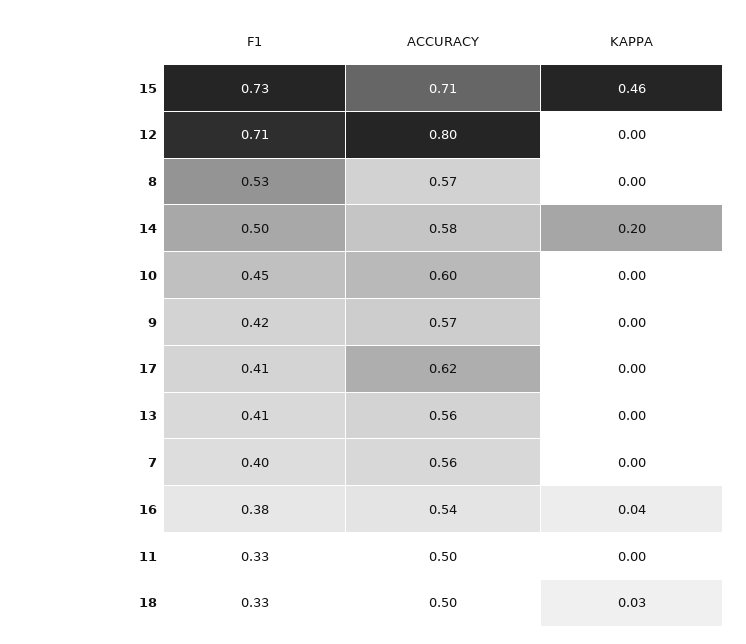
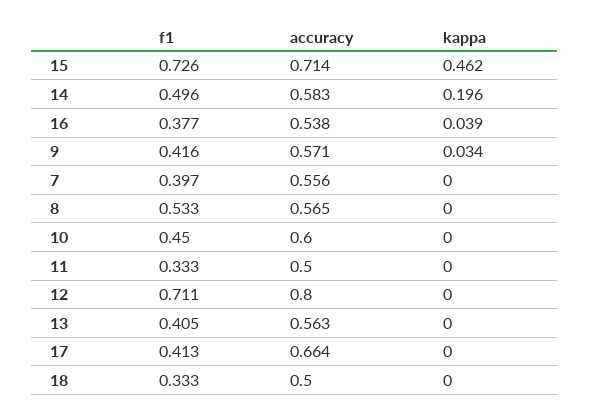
KAPPA, 9: 0 -> 0.034
ACCURACY, 17: 0.62 -> 0.664
KAPPA, 18: 0.03 -> 0

